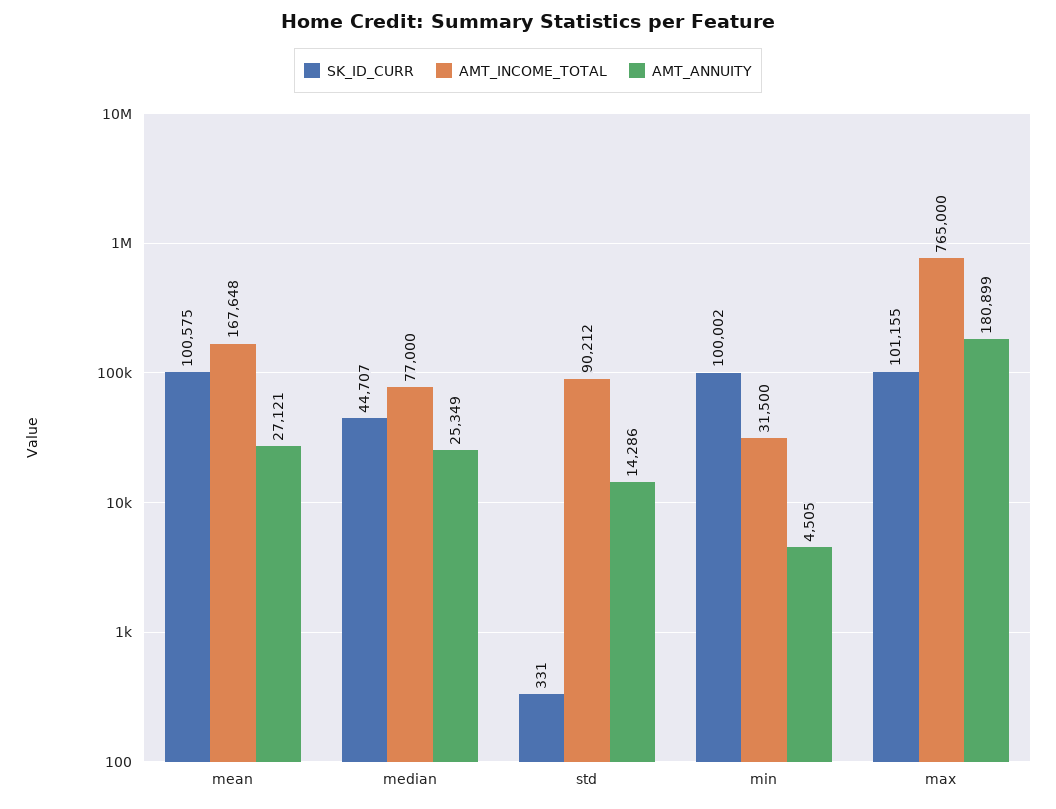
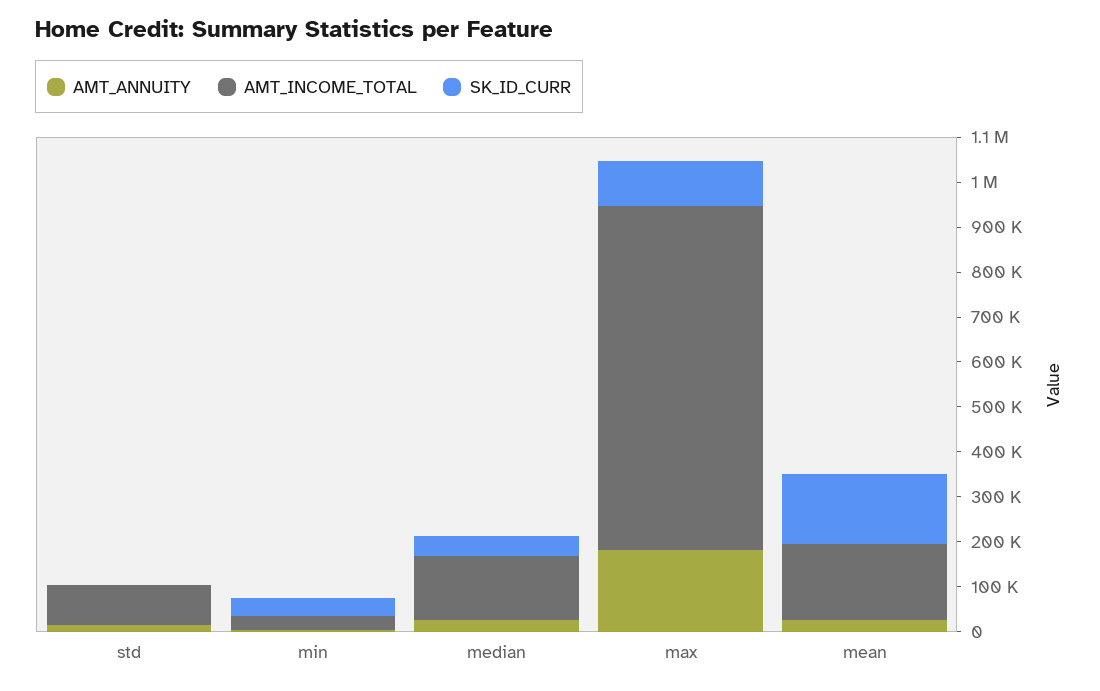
SK_ID_CURR, mean: 100575 -> 160000
AMT_INCOME_TOTAL, median: 77000 -> 140000
SK_ID_CURR, min: 100002 -> 40000

